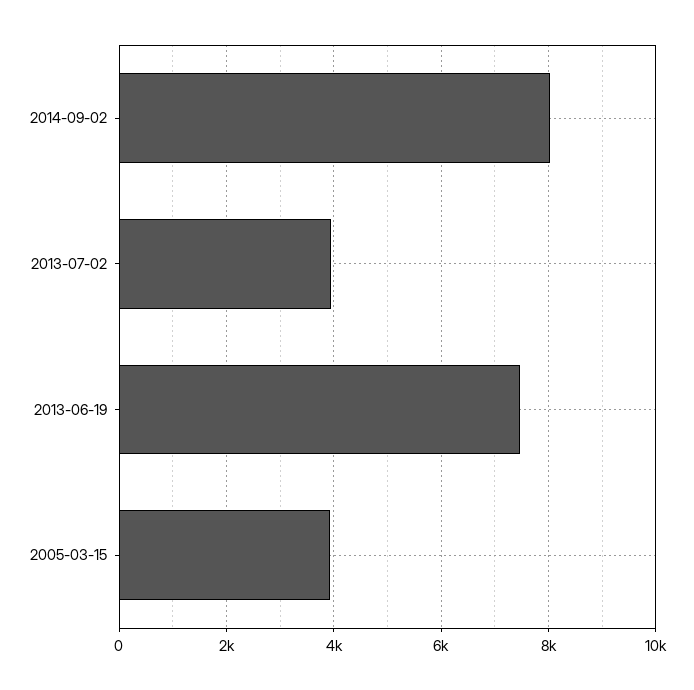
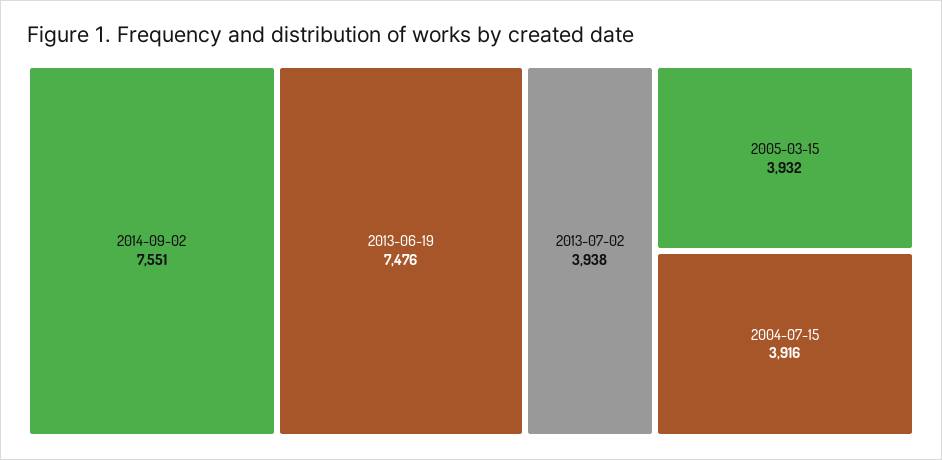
2014-09-02: 8000 -> 7551
2004-07-15: none -> 3916

